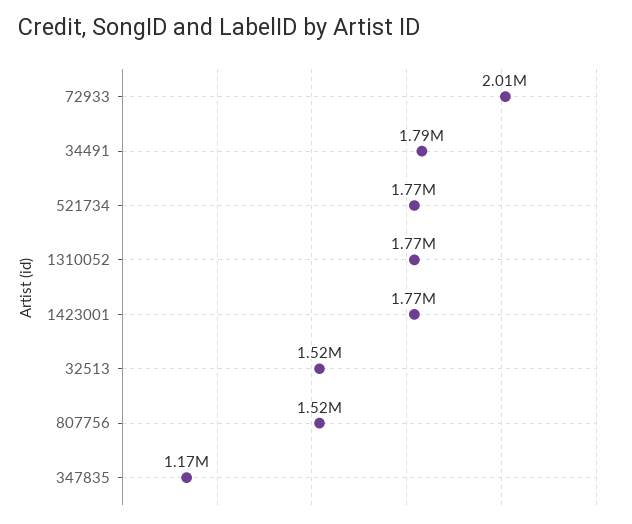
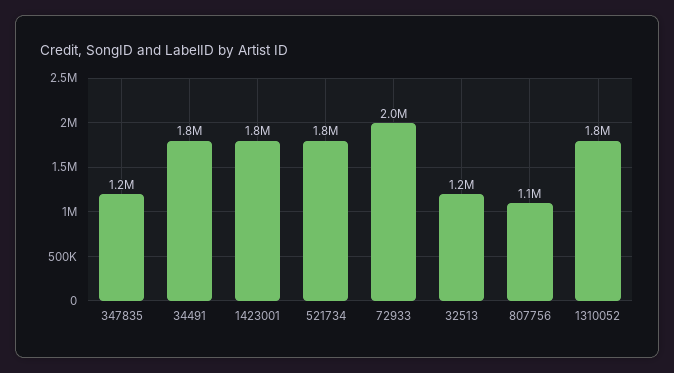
32513: 1520000 -> 1200000
807756: 1520000 -> 1100000

